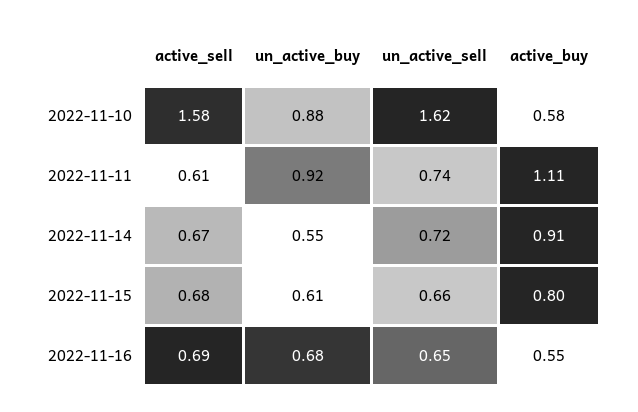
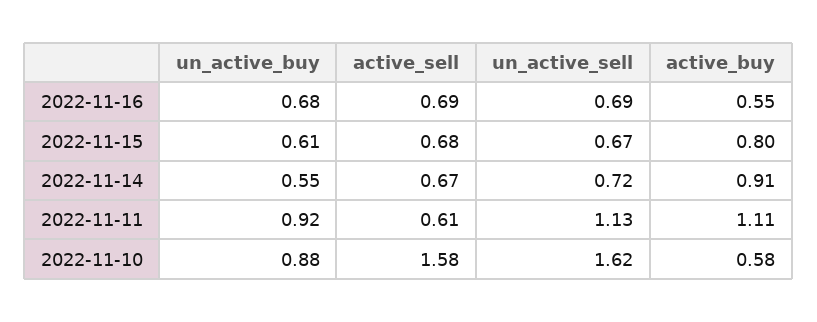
un_active_sell, 2022-11-11: 0.74 -> 1.13
un_active_sell, 2022-11-15: 0.66 -> 0.67
un_active_sell, 2022-11-16: 0.65 -> 0.69

